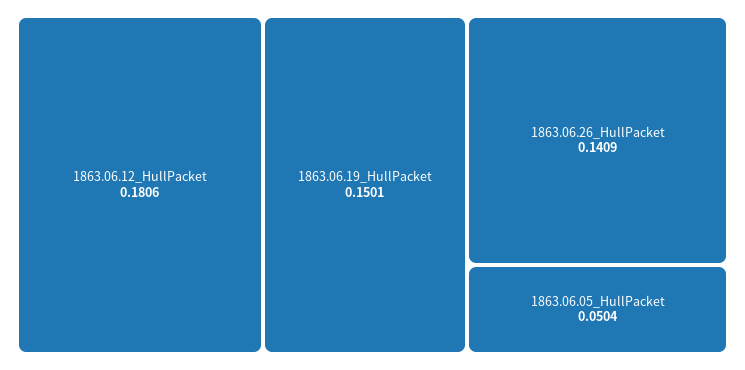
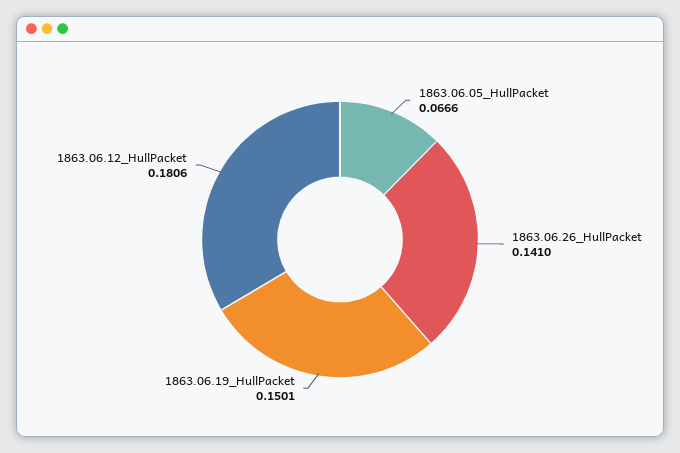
1863.06.26_HullPacket: 0.1409 -> 0.141
1863.06.05_HullPacket: 0.0504 -> 0.0666

